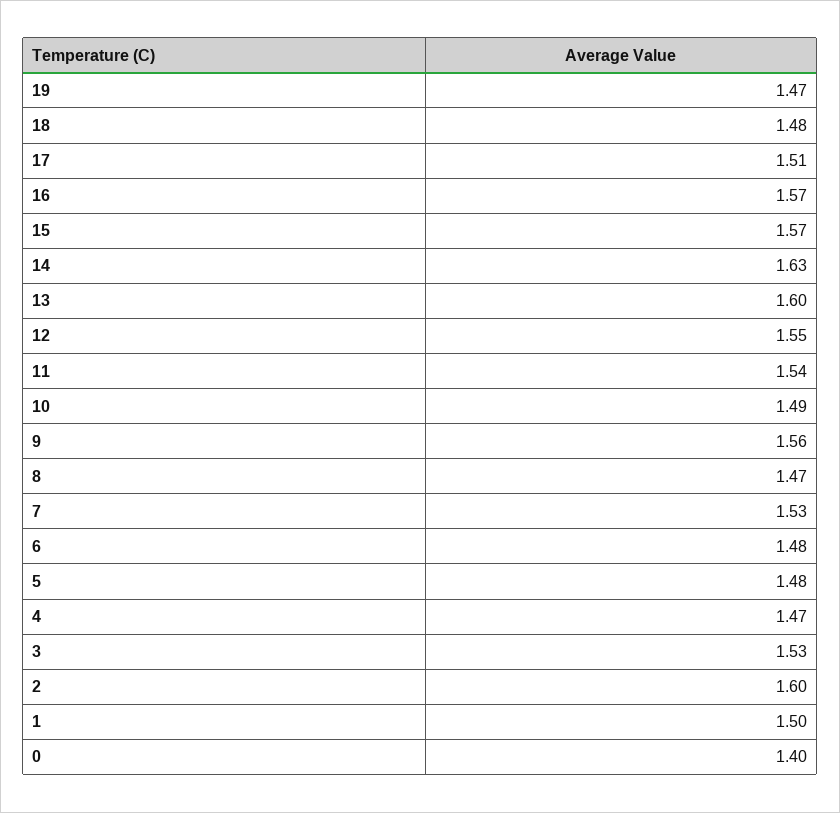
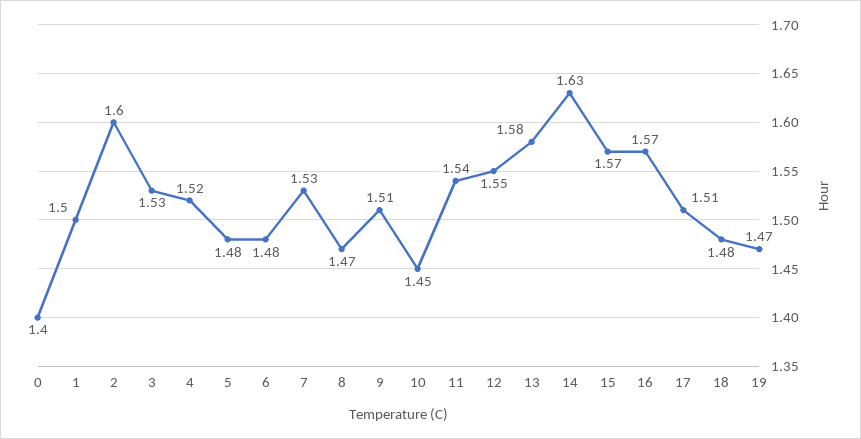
13: 1.6 -> 1.58
10: 1.49 -> 1.45
9: 1.56 -> 1.51
4: 1.47 -> 1.52

